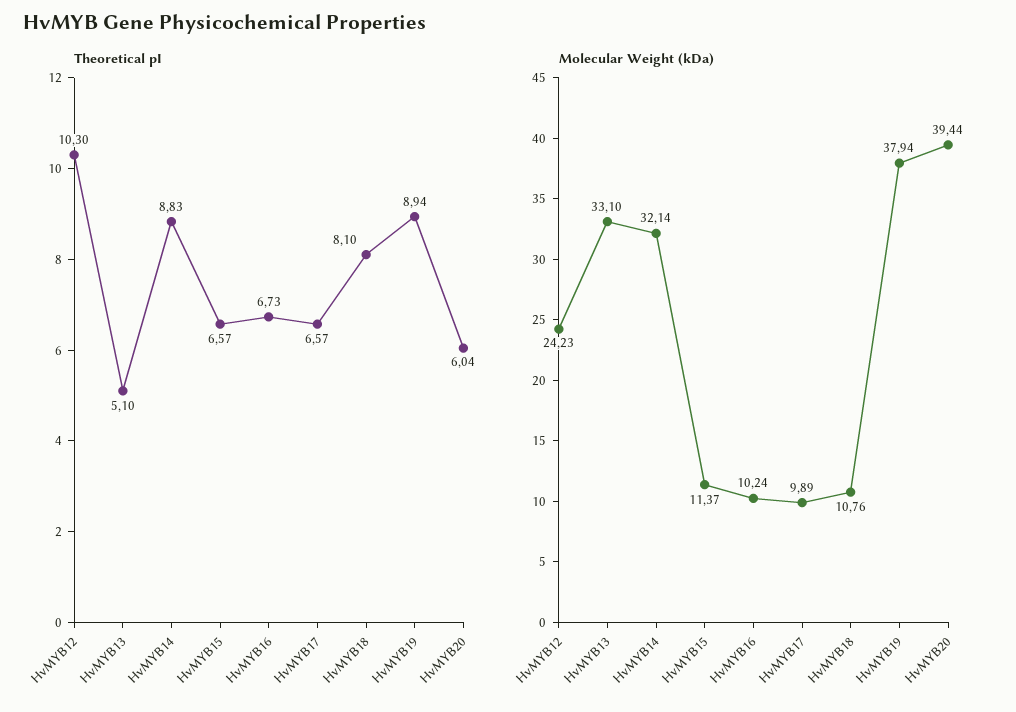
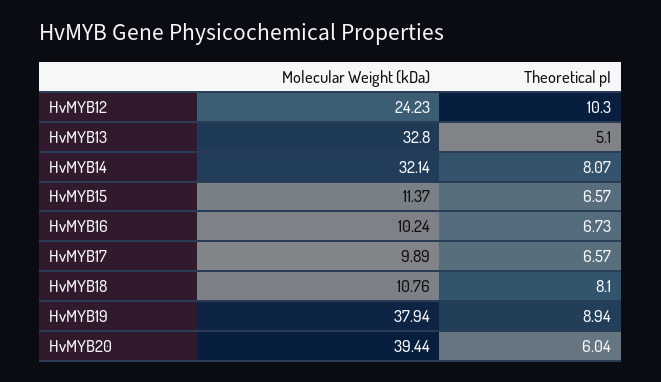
Theoretical pI, HvMYB14: 8.83 -> 8.07
Molecular Weight (kDa), HvMYB13: 33.1 -> 32.8

